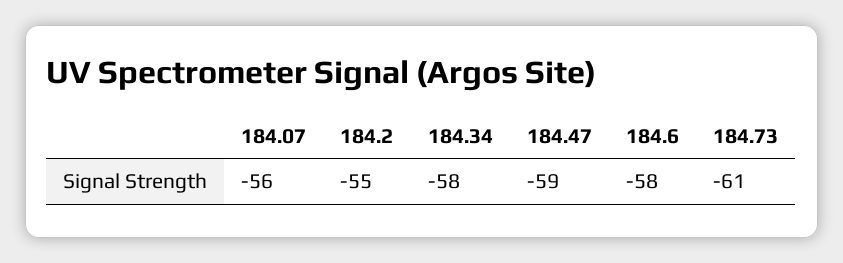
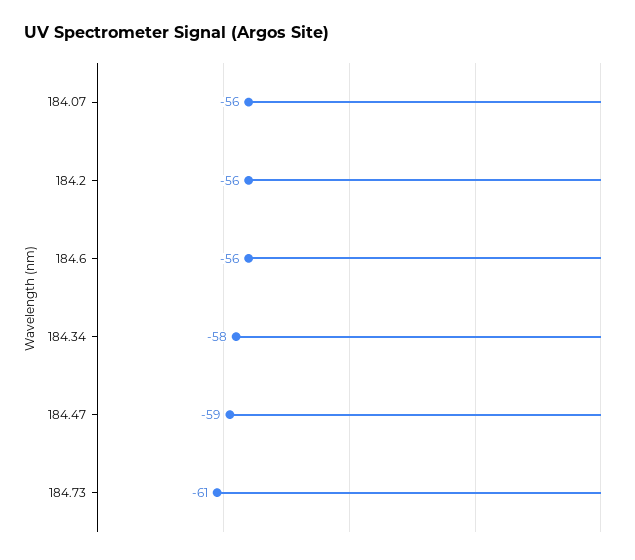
184.2: -55 -> -56
184.6: -58 -> -56

